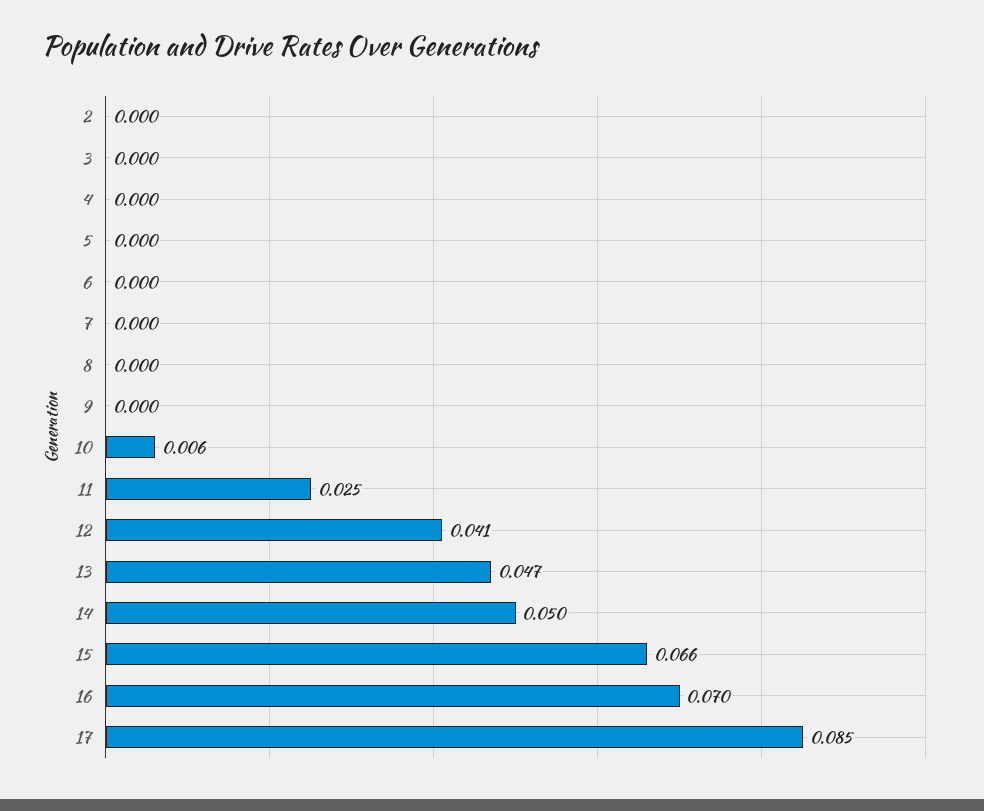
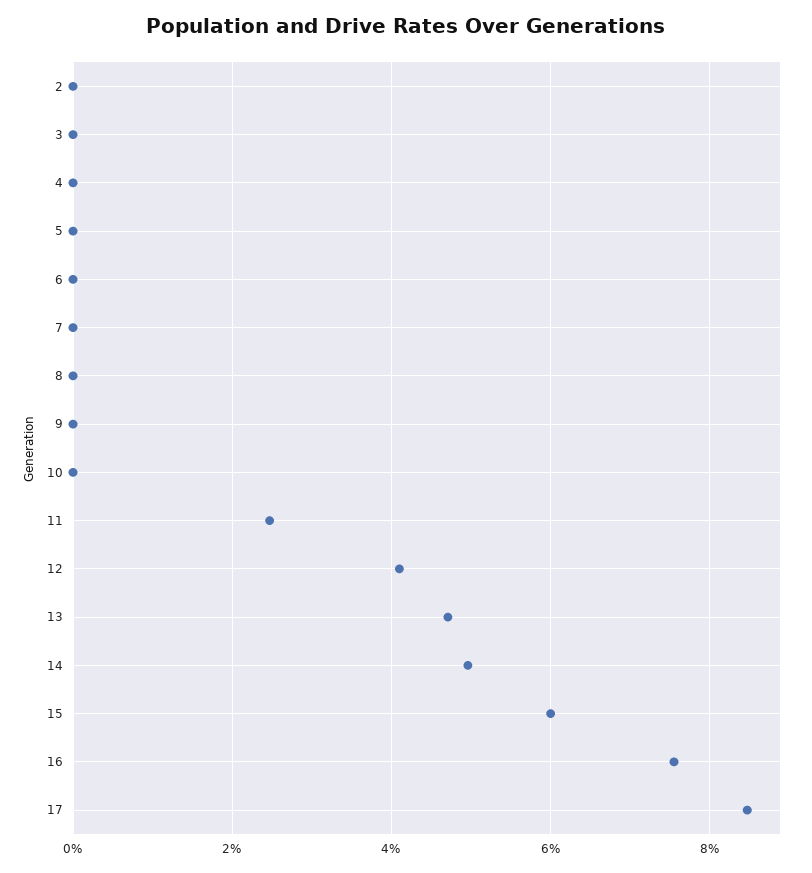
10: 0.006 -> 0
15: 0.066 -> 0.06
16: 0.07 -> 0.076

